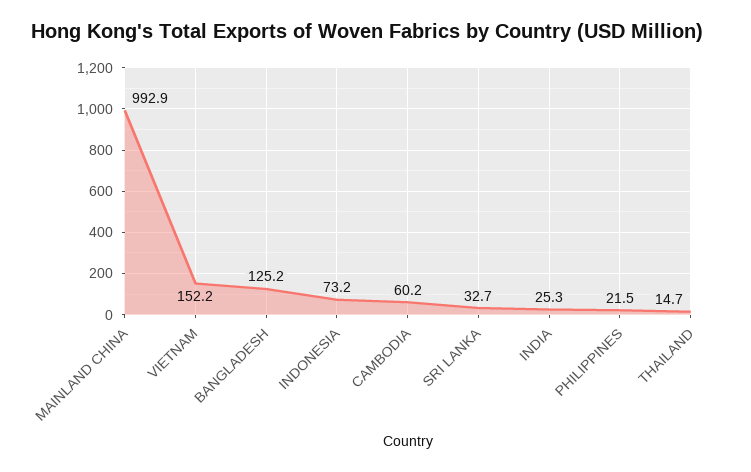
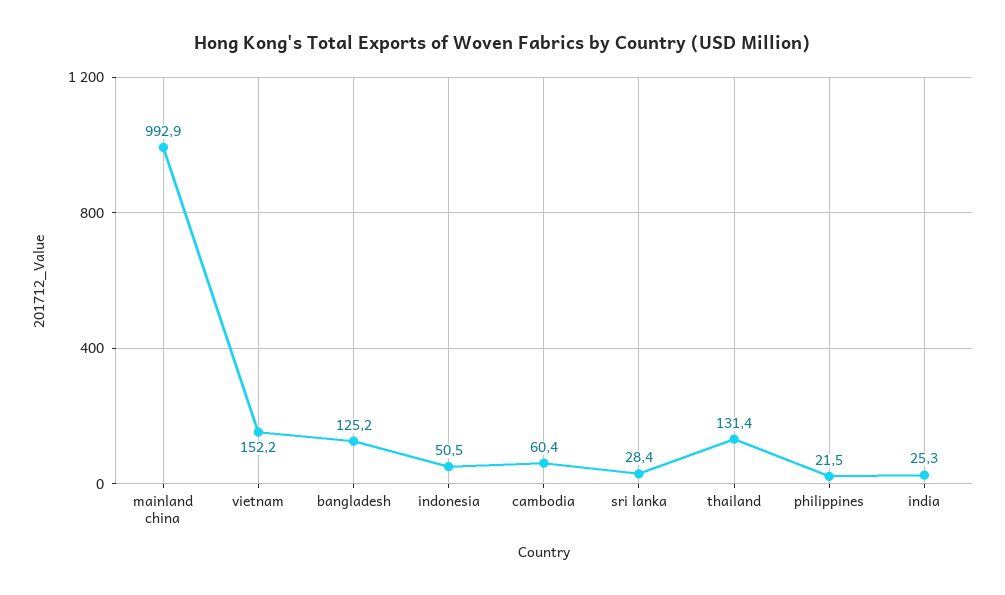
INDONESIA: 73.2 -> 50.5
CAMBODIA: 60.2 -> 60.4
SRI LANKA: 32.7 -> 28.4
THAILAND: 14.7 -> 131.4

